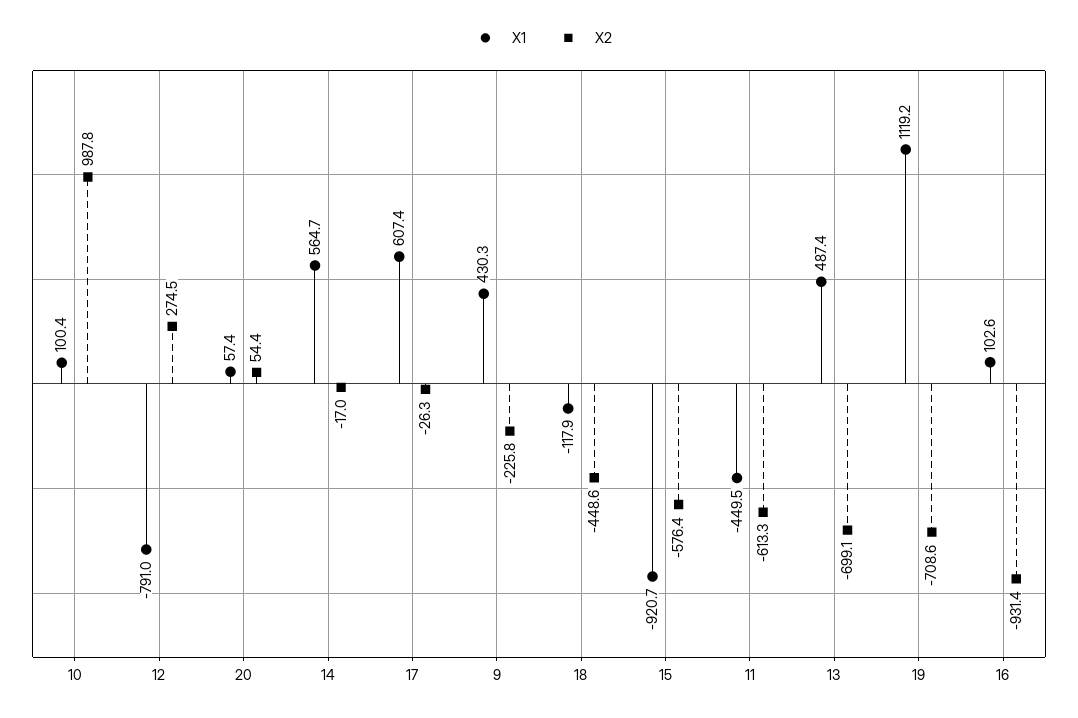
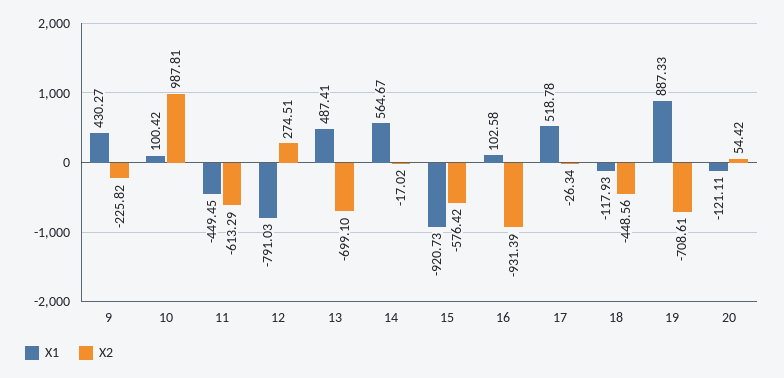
X1, 20: 57.4 -> -121.11
X1, 17: 607.4 -> 518.78
X1, 19: 1119.2 -> 887.33

